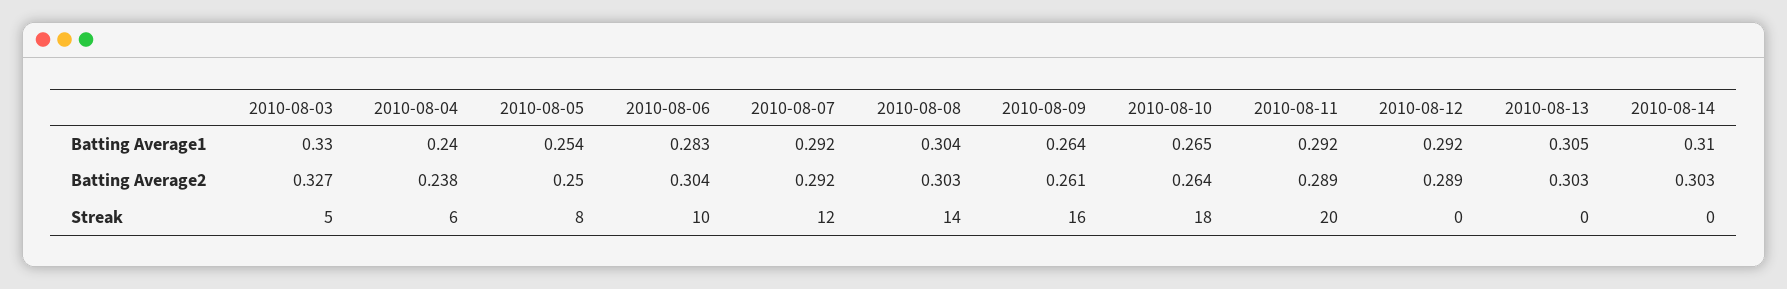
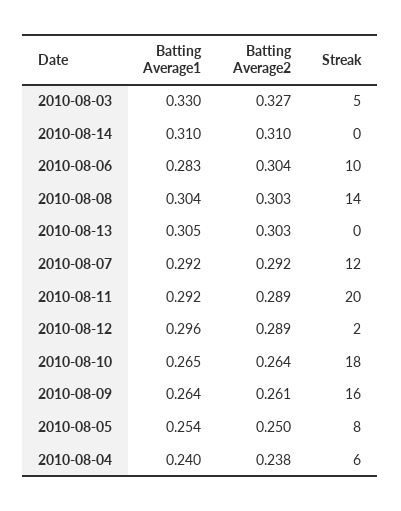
2010-08-12, Batting Average1: 0.292 -> 0.296
2010-08-14, Batting Average2: 0.303 -> 0.31
2010-08-12, Streak: 0 -> 2

